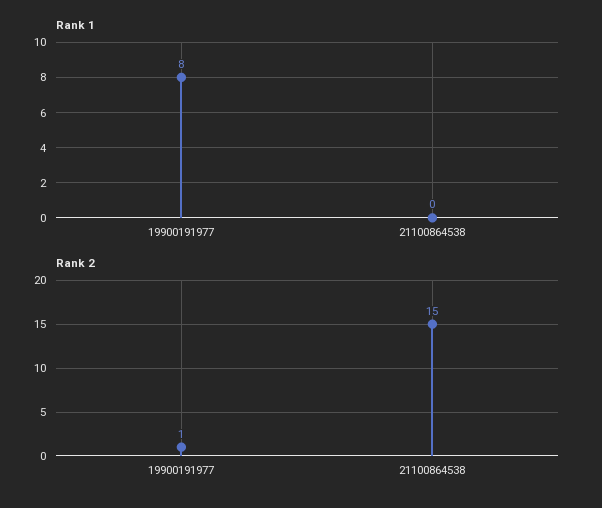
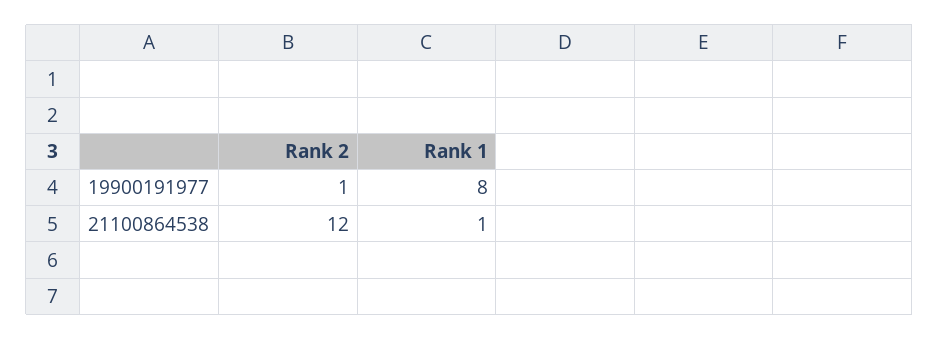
Rank 1, 21100864538: 0 -> 1
Rank 2, 21100864538: 15 -> 12

